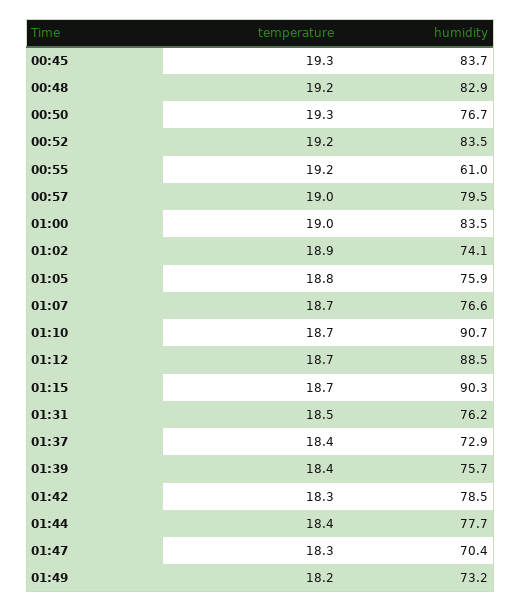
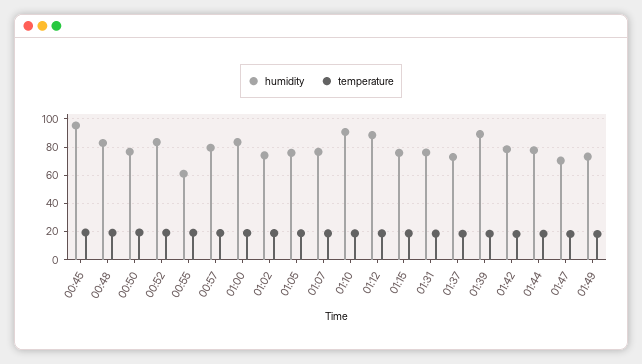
humidity, 00:45: 83.7 -> 95
humidity, 01:15: 90.3 -> 75
humidity, 01:39: 75.7 -> 90

